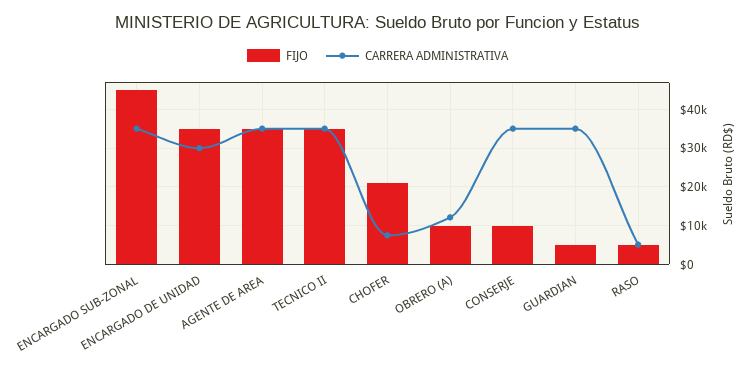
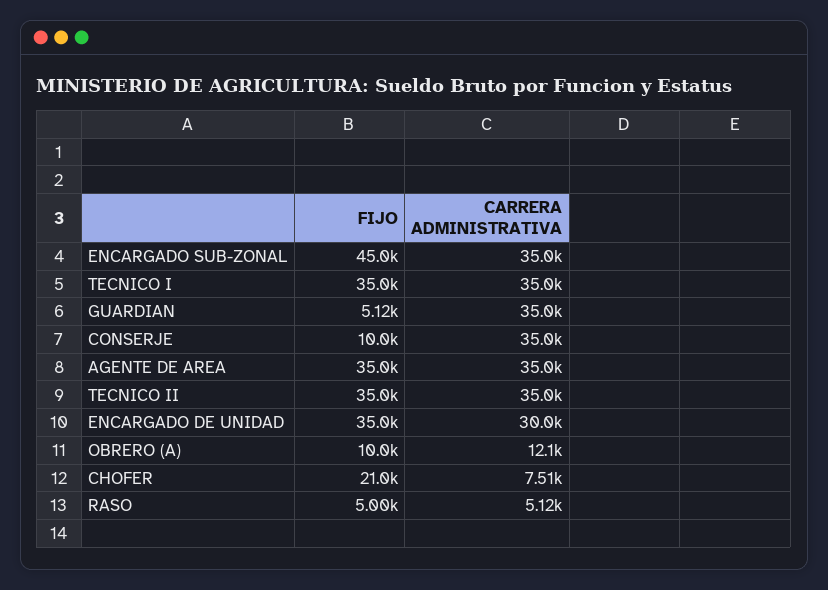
FIJO, TECNICO I: none -> 35000
CARRERA ADMINISTRATIVA, TECNICO I: none -> 35000

